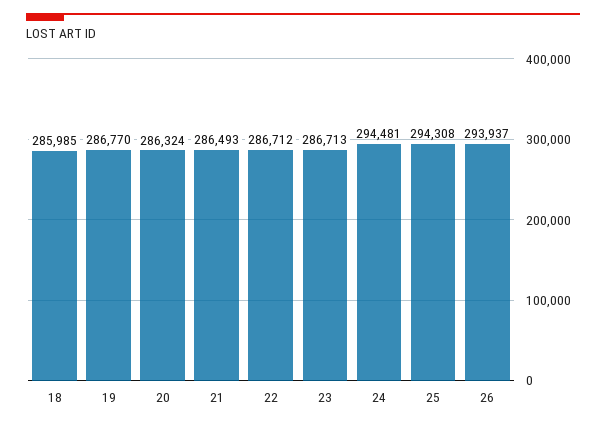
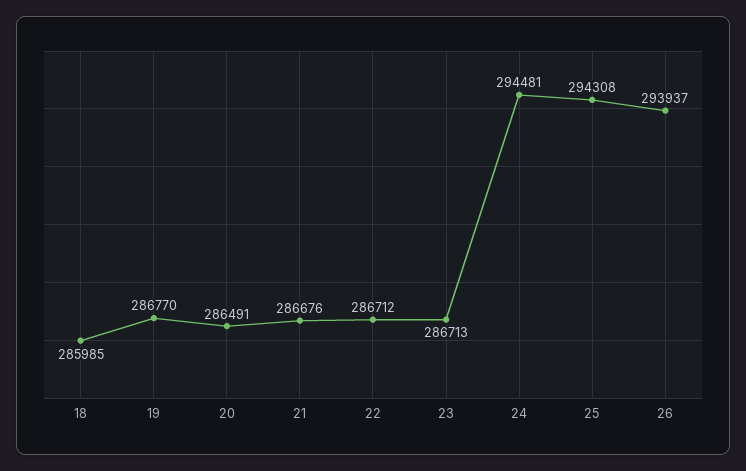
20: 286324 -> 286491
21: 286493 -> 286676

